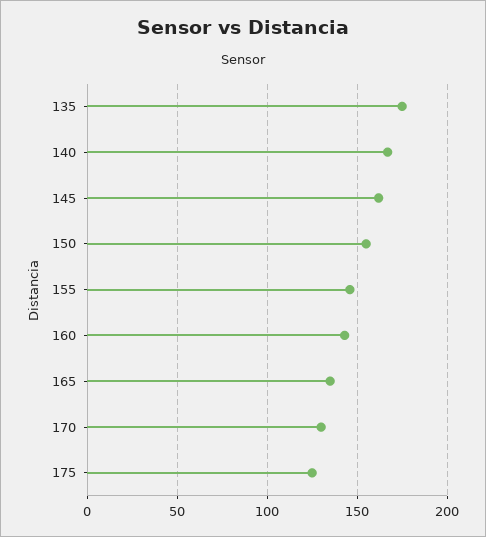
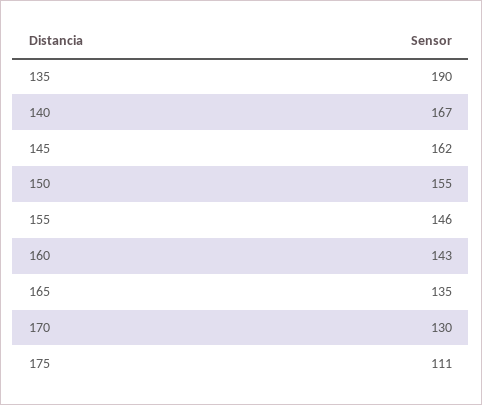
135: 175 -> 190
175: 125 -> 111

